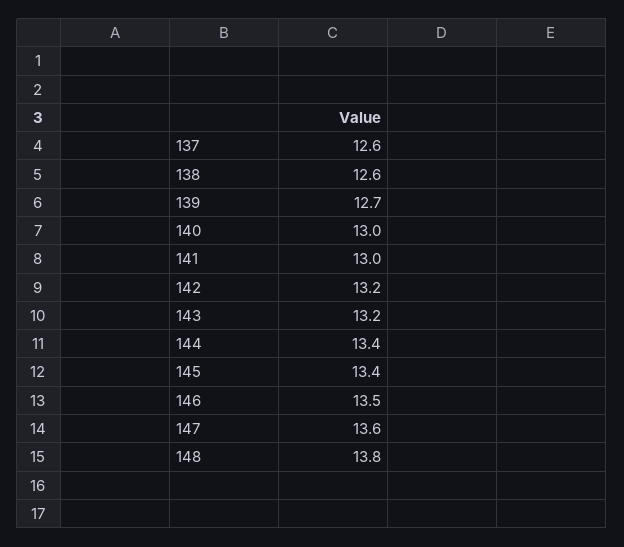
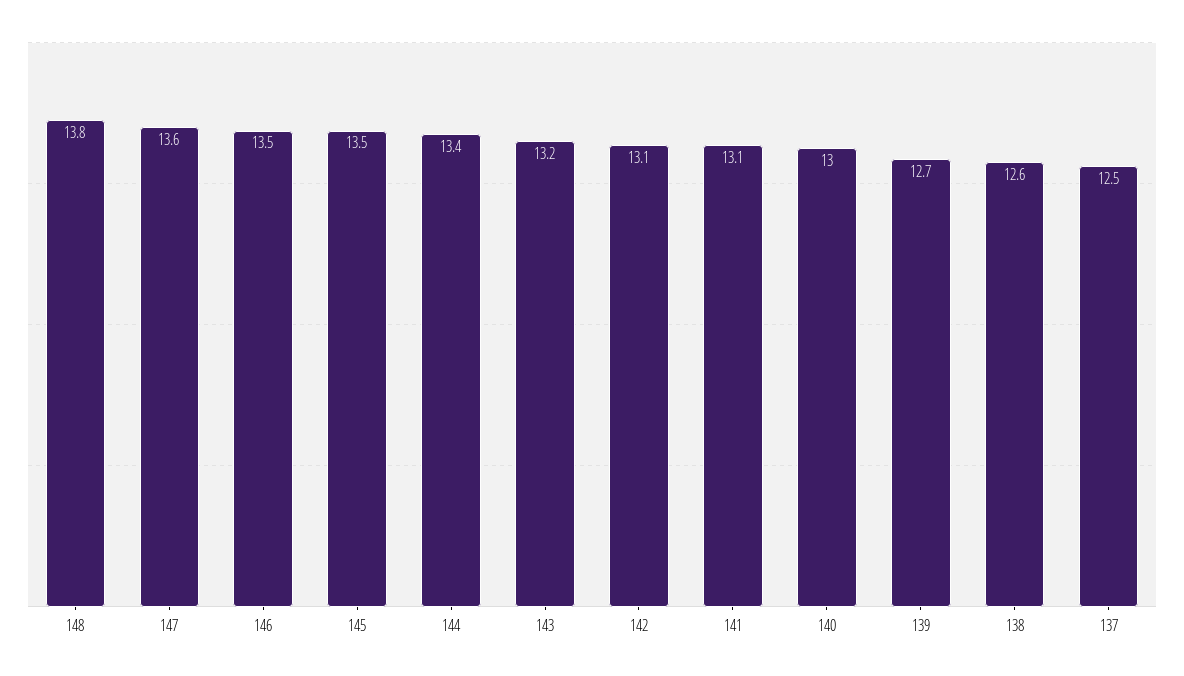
137: 12.6 -> 12.5
141: 13 -> 13.1
142: 13.2 -> 13.1
145: 13.4 -> 13.5

